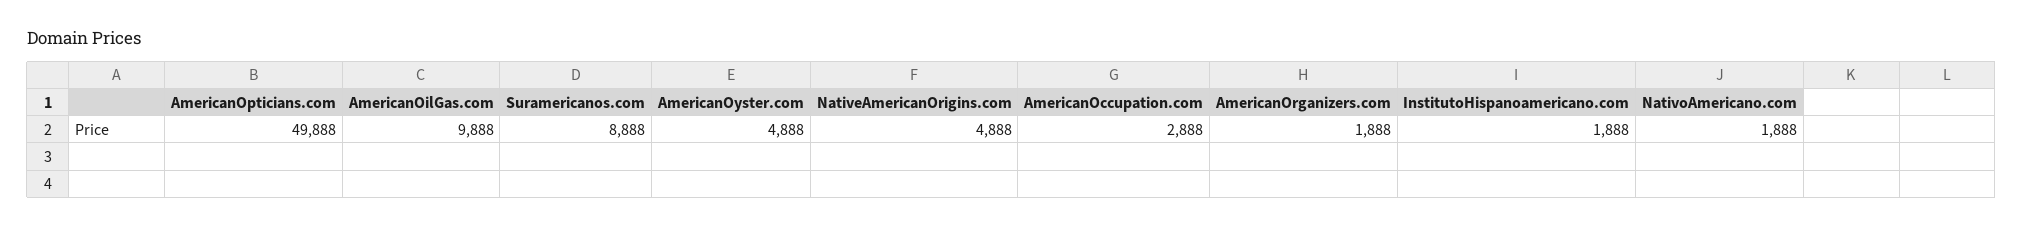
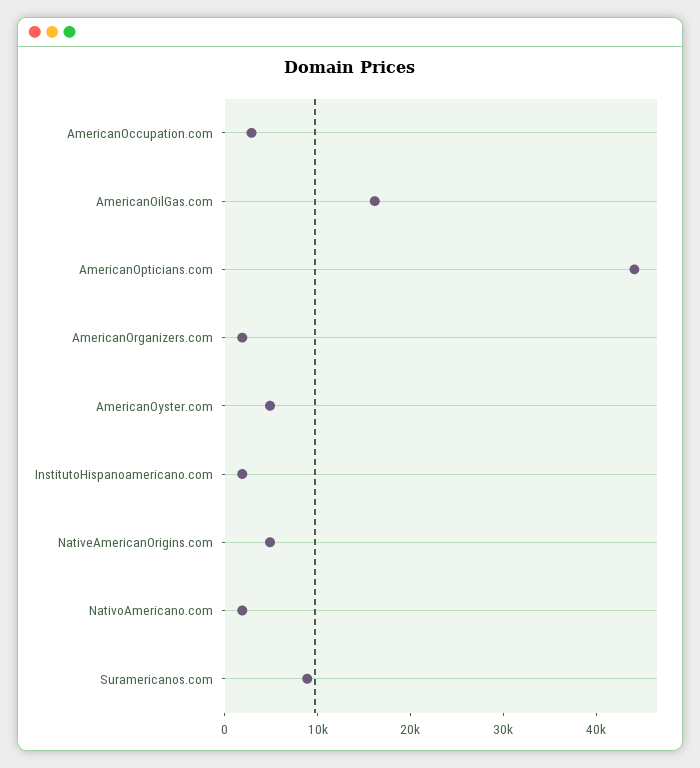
AmericanOpticians.com: 49888 -> 44000
AmericanOilGas.com: 9888 -> 16000

